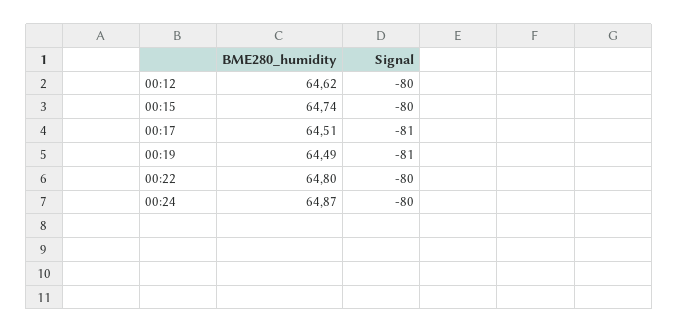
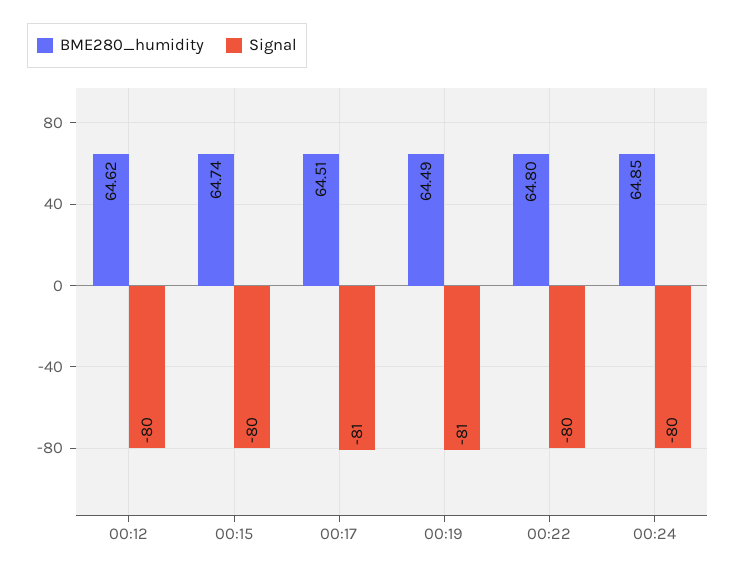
BME280_humidity, 00:24: 64.87 -> 64.85

